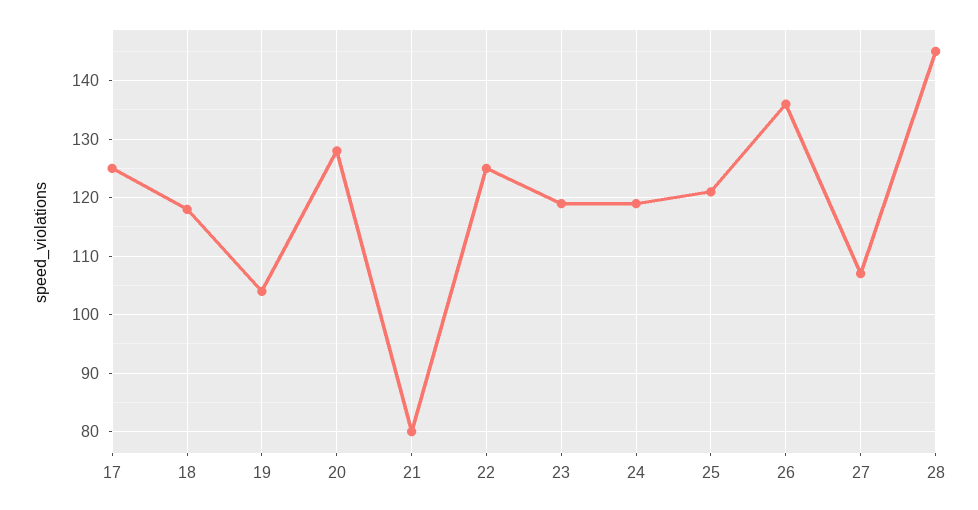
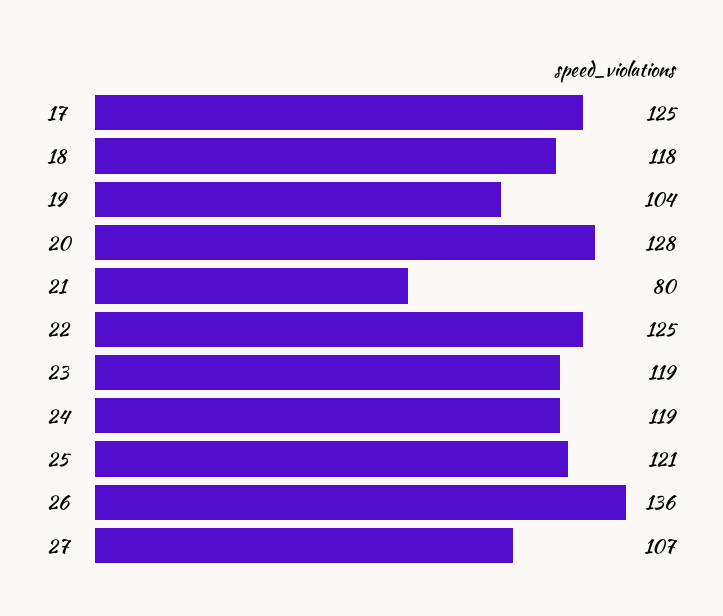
28: 145 -> none

